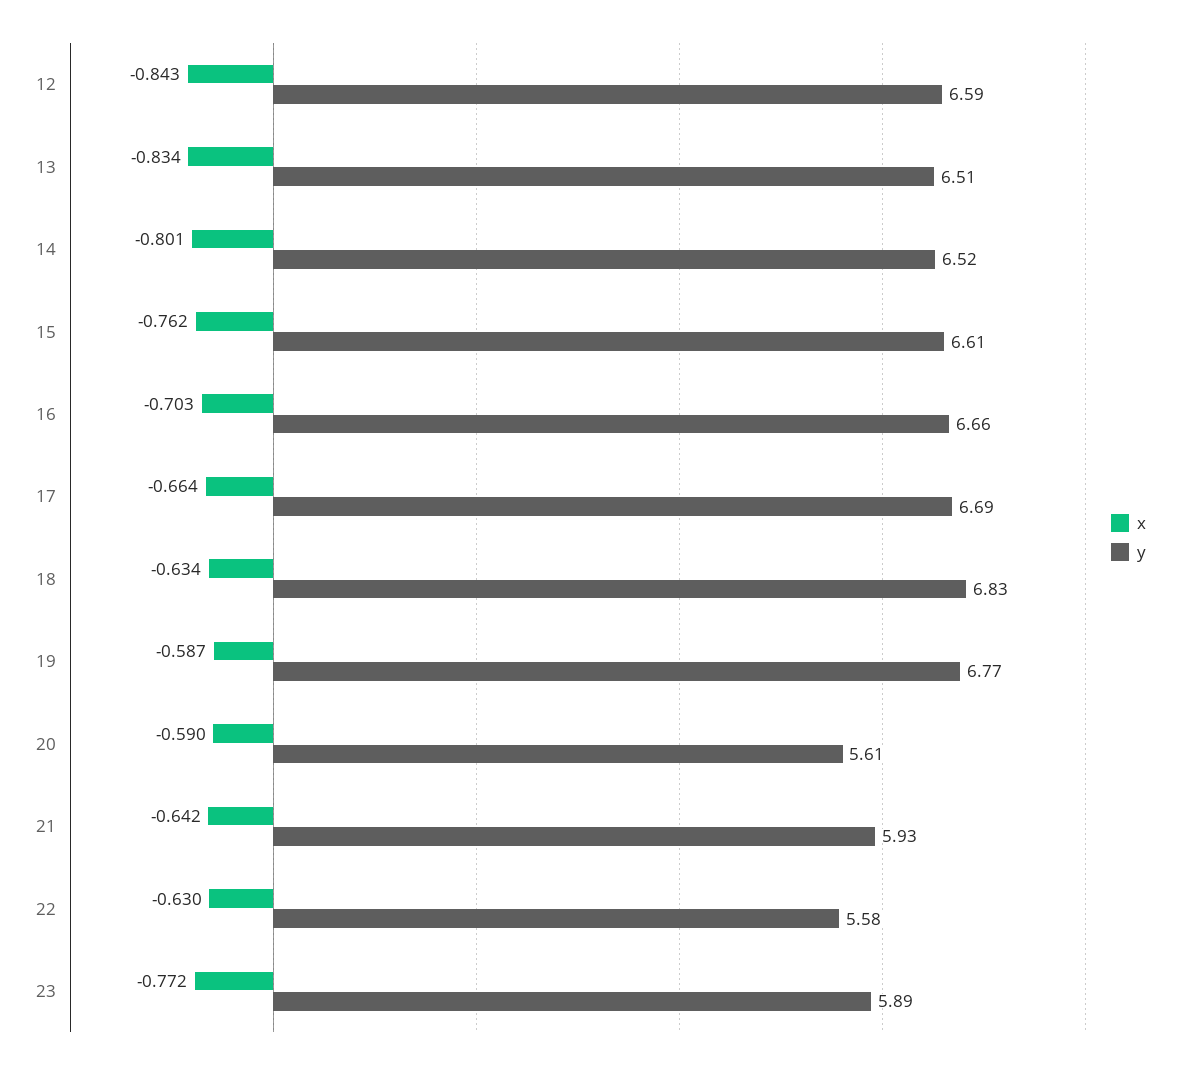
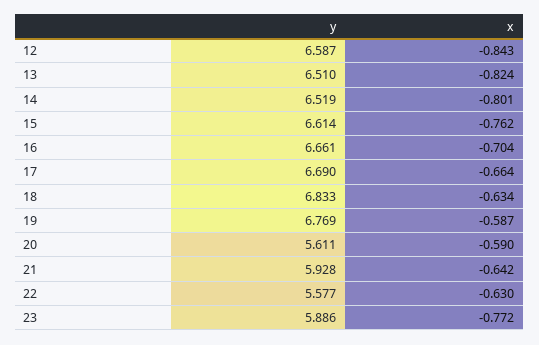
x, 13: -0.834 -> -0.824
x, 16: -0.703 -> -0.704

